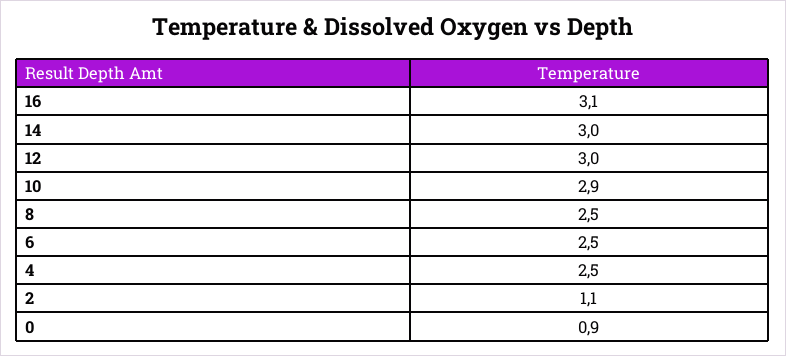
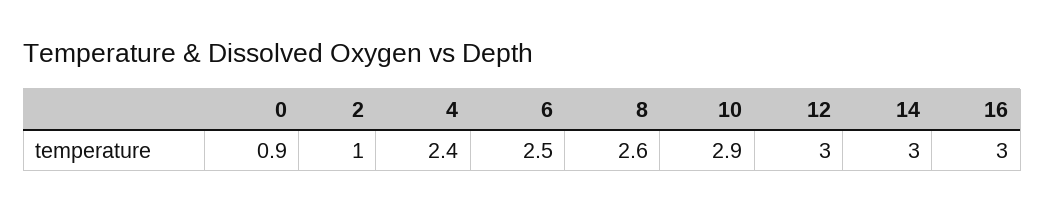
16: 3.1 -> 3
8: 2.5 -> 2.6
4: 2.5 -> 2.4
2: 1.1 -> 1

